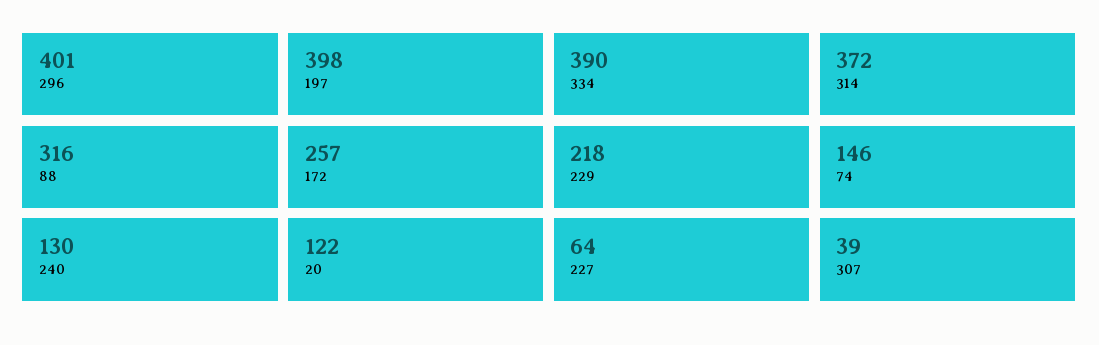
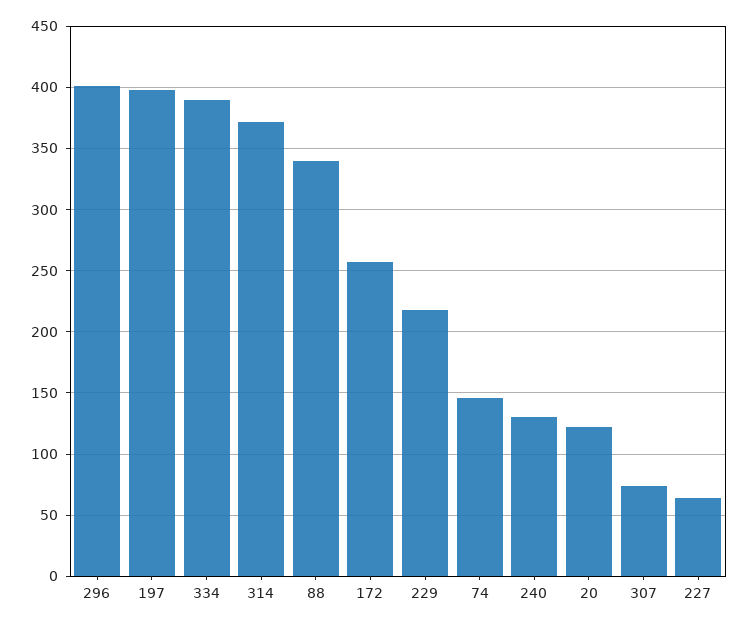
88: 316 -> 340
307: 39 -> 75

